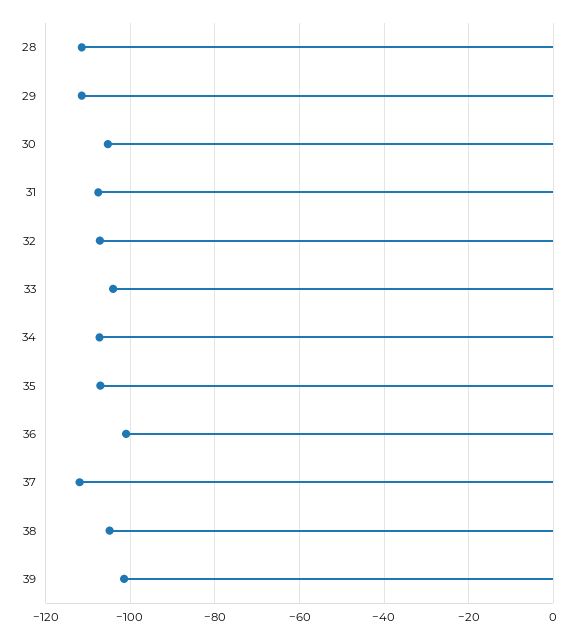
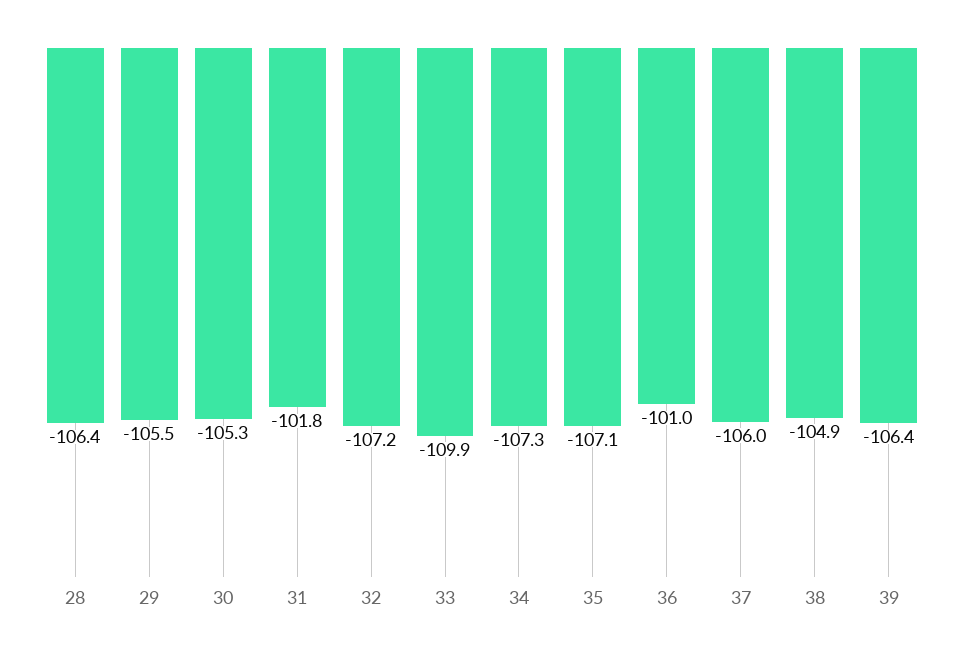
28: -112 -> -106.4
29: -112 -> -105.5
31: -108 -> -101.8
33: -104 -> -109.9
37: -112 -> -106
39: -102 -> -106.4

